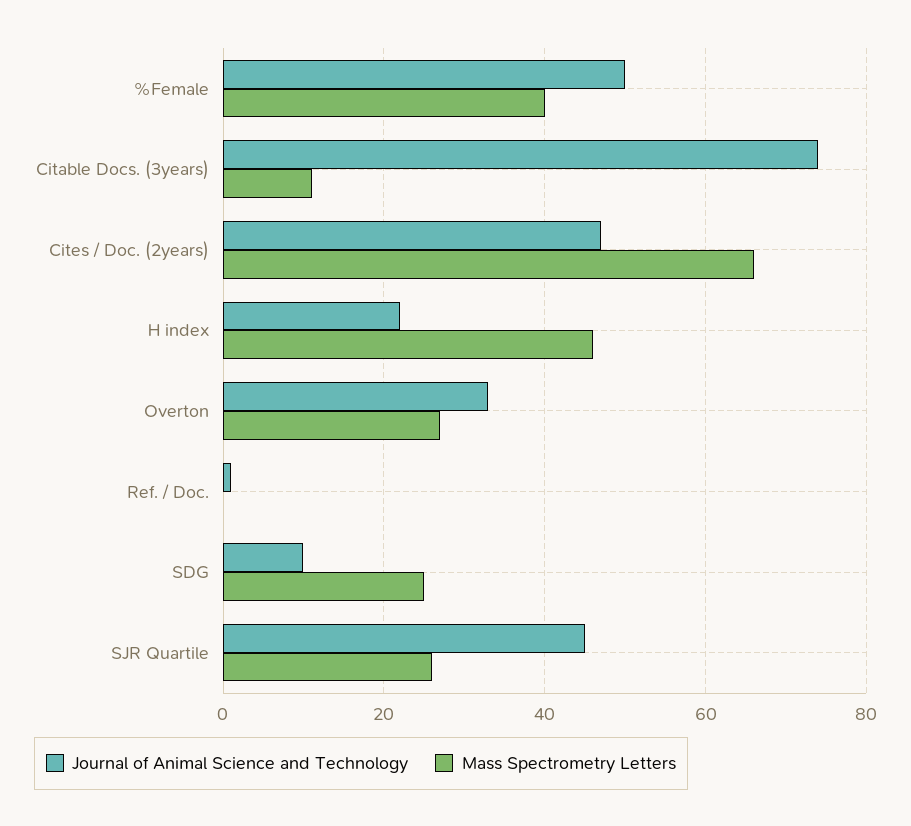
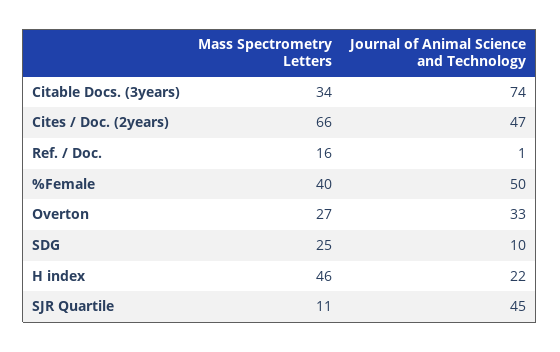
Mass Spectrometry Letters, Citable Docs. (3years): 10 -> 34
Mass Spectrometry Letters, Ref. / Doc.: 0 -> 16
Mass Spectrometry Letters, SJR Quartile: 25 -> 11

